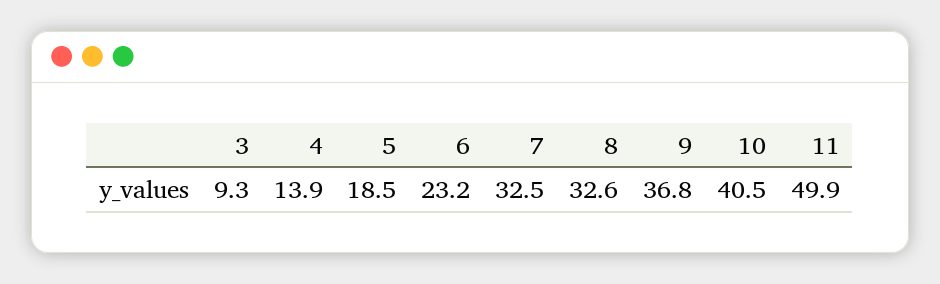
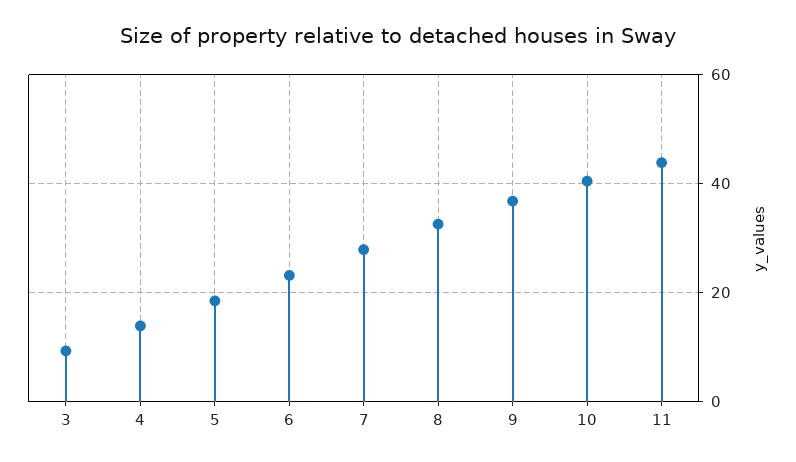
7: 32.5 -> 28
11: 49.9 -> 44

